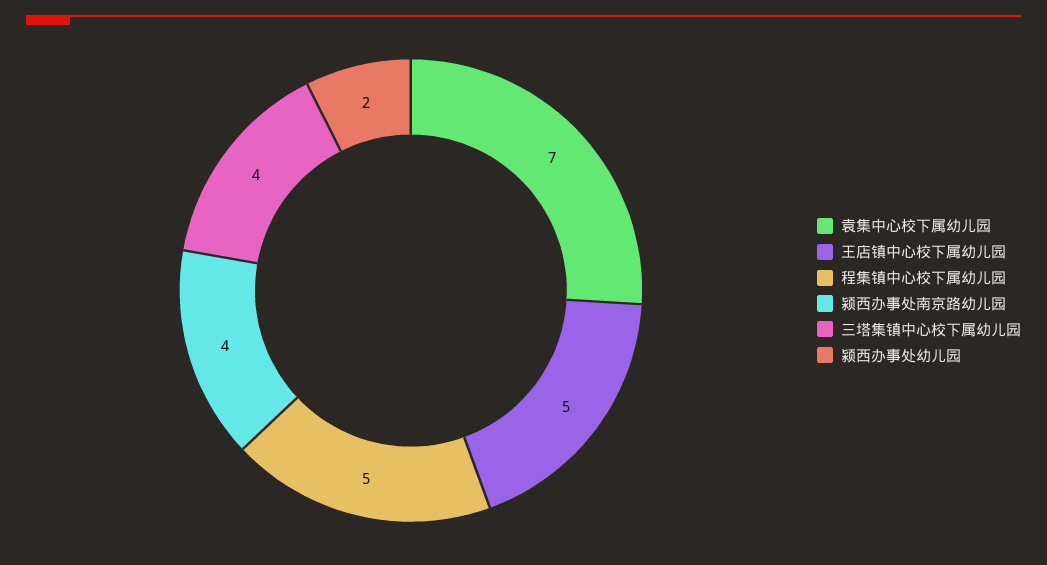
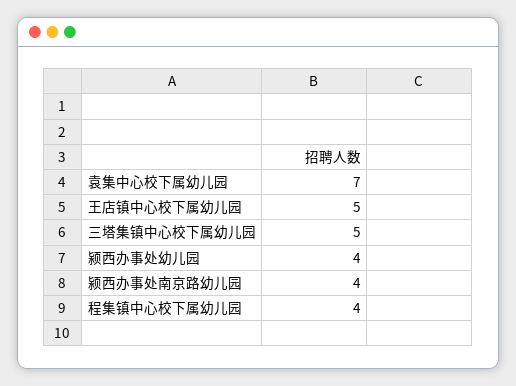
程集镇中心校下属幼儿园: 5 -> 4
三塔集镇中心校下属幼儿园: 4 -> 5
颍西办事处幼儿园: 2 -> 4

